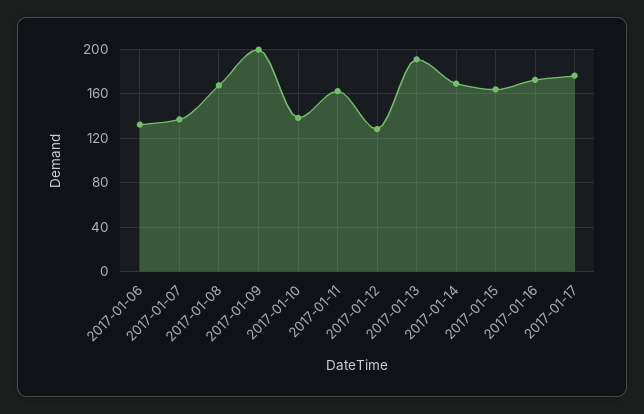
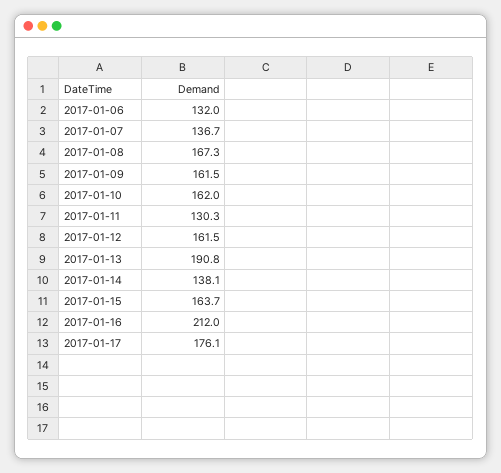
2017-01-09: 200 -> 161.5
2017-01-10: 140 -> 162
2017-01-11: 160 -> 130.3
2017-01-12: 130 -> 161.5
2017-01-14: 170 -> 138.1
2017-01-16: 170 -> 212

